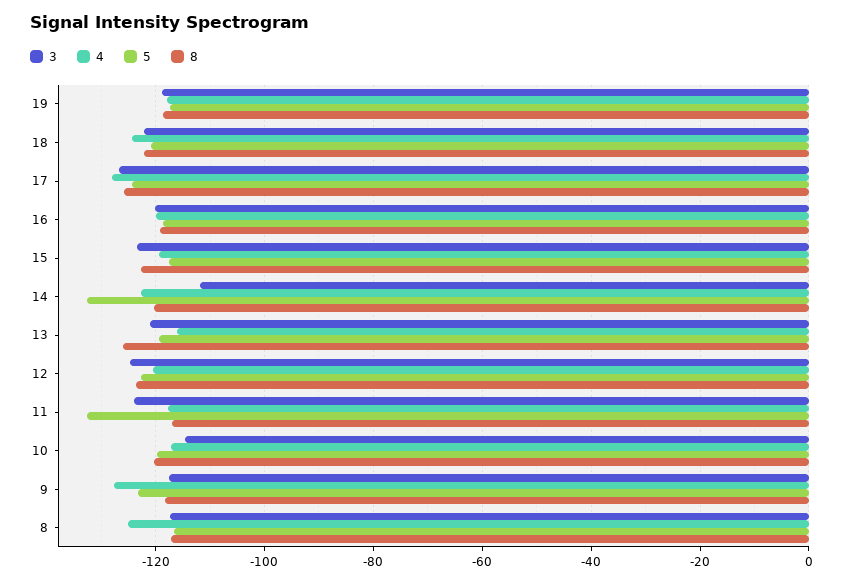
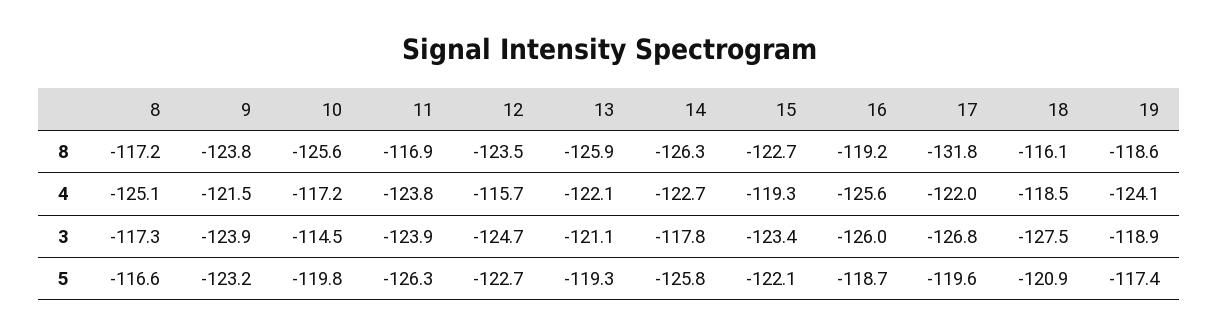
4, 19: -118 -> -124.1
3, 18: -122 -> -127.5
4, 18: -124 -> -118.5
8, 18: -122 -> -116.1
4, 17: -128 -> -122
5, 17: -124 -> -119.6
8, 17: -126 -> -131.8
3, 16: -120 -> -126
4, 16: -120 -> -125.6
5, 15: -118 -> -122.1
3, 14: -112 -> -117.8
5, 14: -132 -> -125.8
8, 14: -120 -> -126.3
4, 13: -116 -> -122.1
4, 12: -120 -> -115.7
4, 11: -118 -> -123.8
5, 11: -132 -> -126.3
8, 10: -120 -> -125.6
3, 9: -118 -> -123.9
4, 9: -128 -> -121.5
8, 9: -118 -> -123.8

